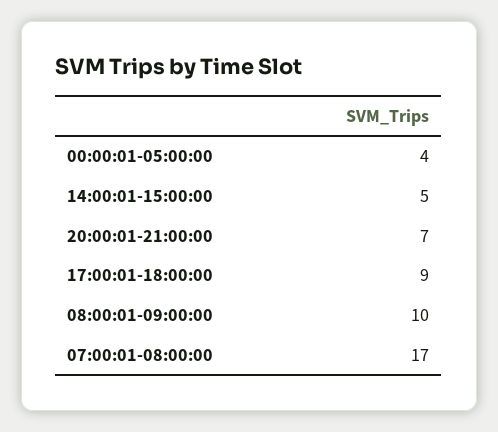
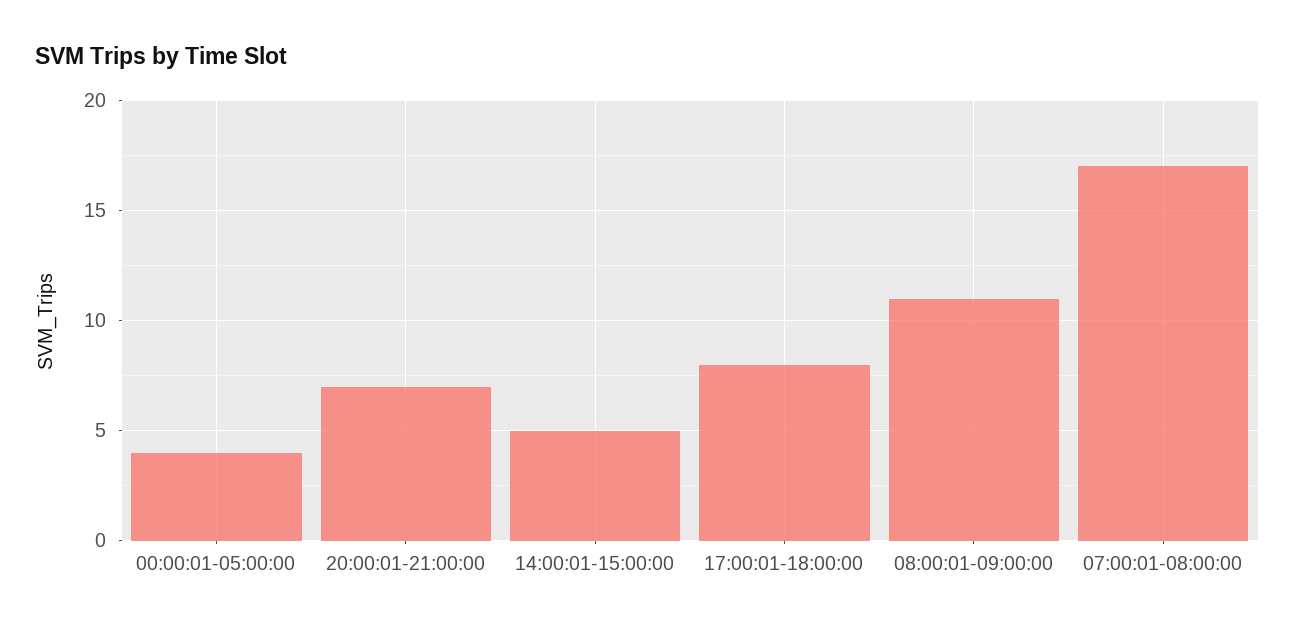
17:00:01-18:00:00: 9 -> 8
08:00:01-09:00:00: 10 -> 11

